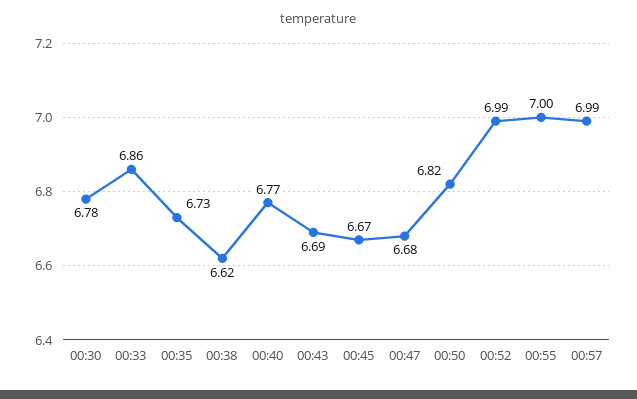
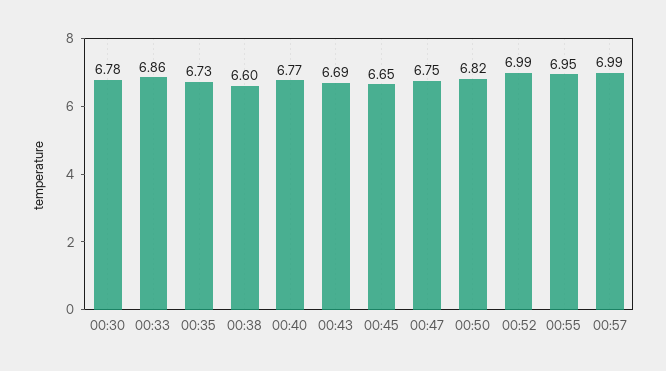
00:38: 6.62 -> 6.6
00:45: 6.67 -> 6.65
00:47: 6.68 -> 6.75
00:55: 7 -> 6.95

